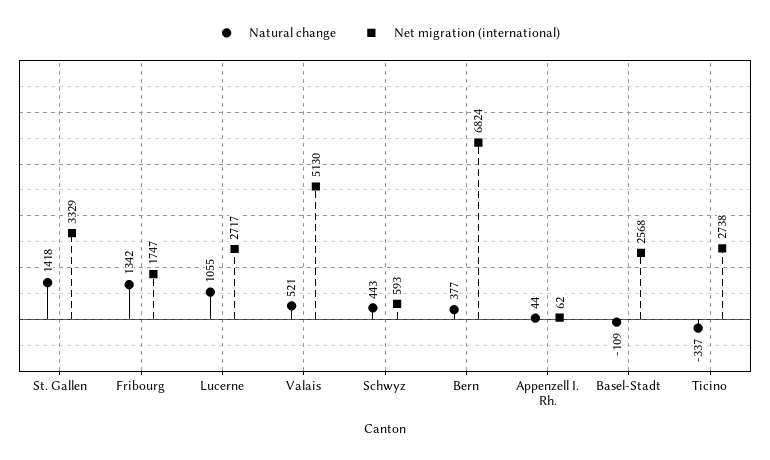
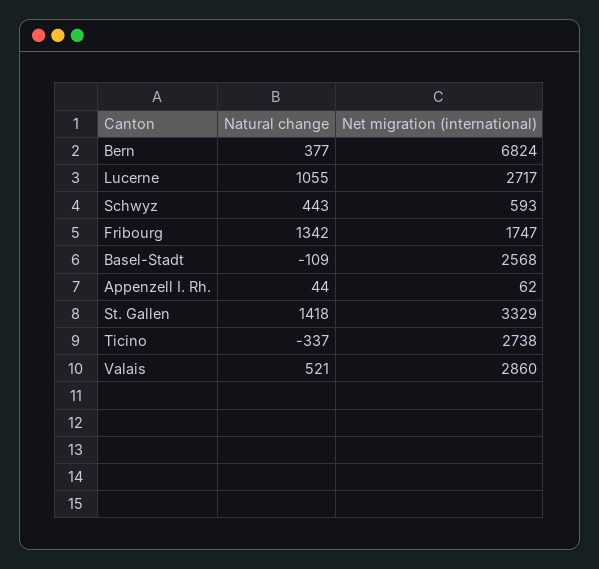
Net migration (international), Valais: 5130 -> 2860

